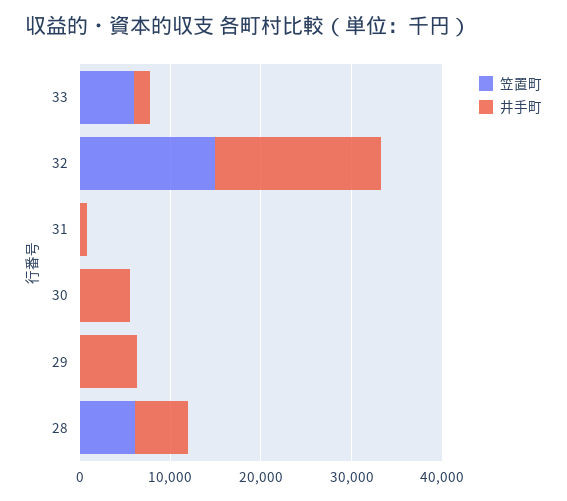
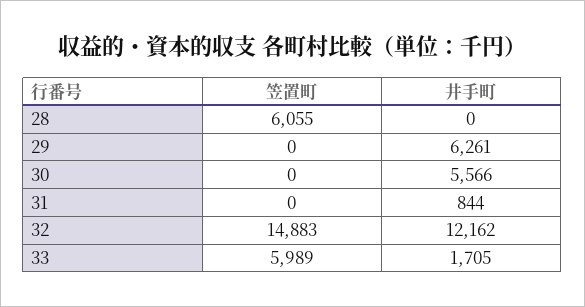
井手町, 32: 18000 -> 12162
井手町, 28: 6000 -> 0

